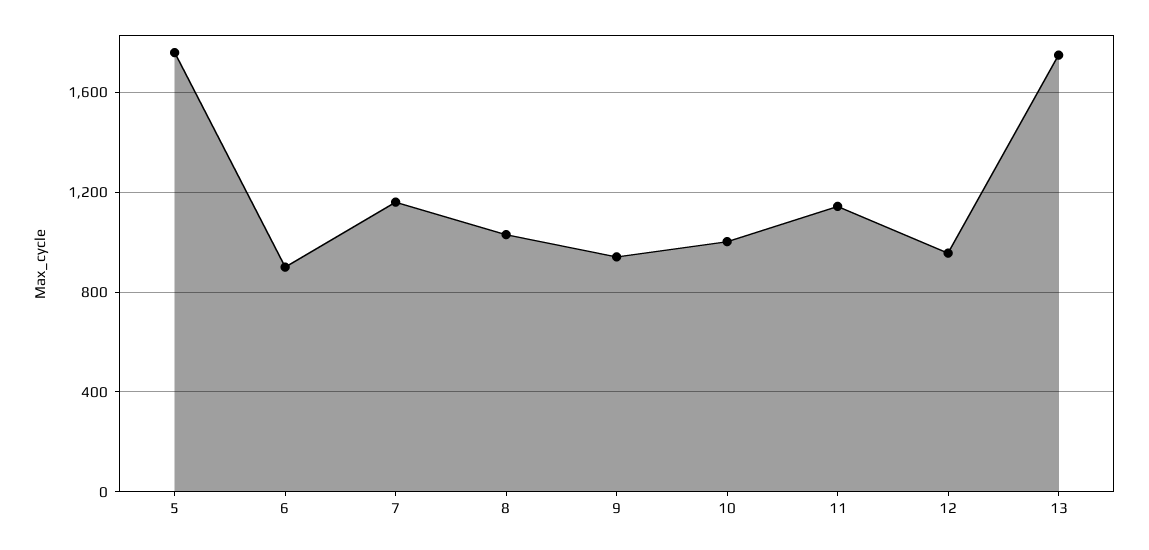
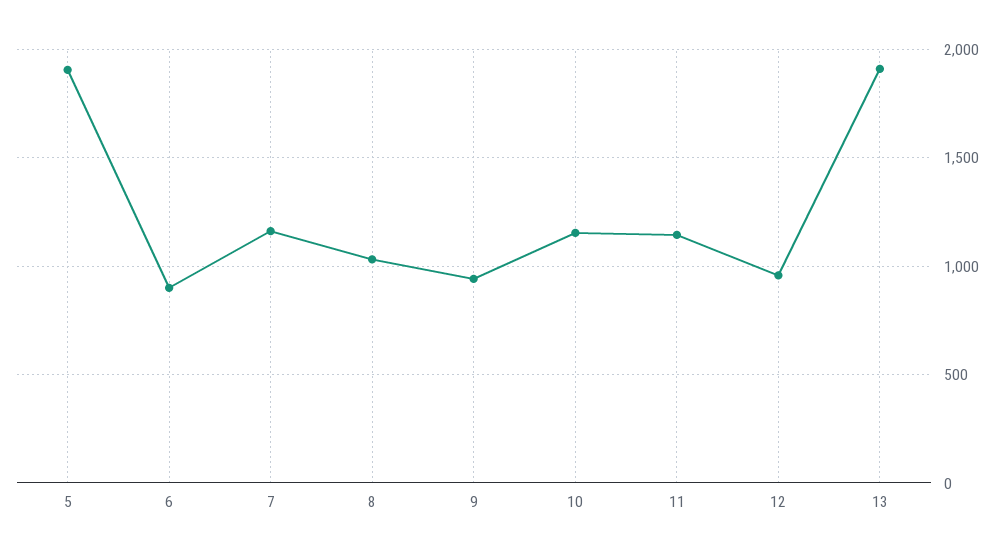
5: 1750 -> 1900
10: 1000 -> 1150
13: 1750 -> 1900

